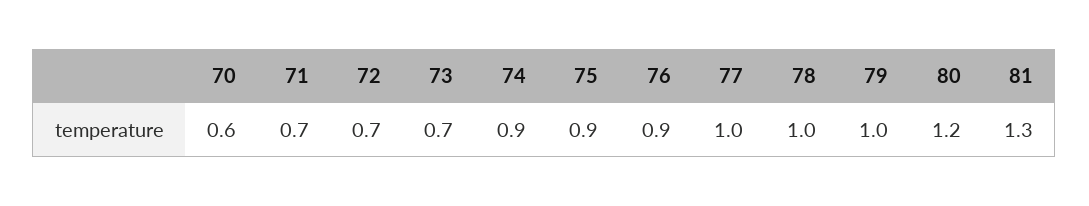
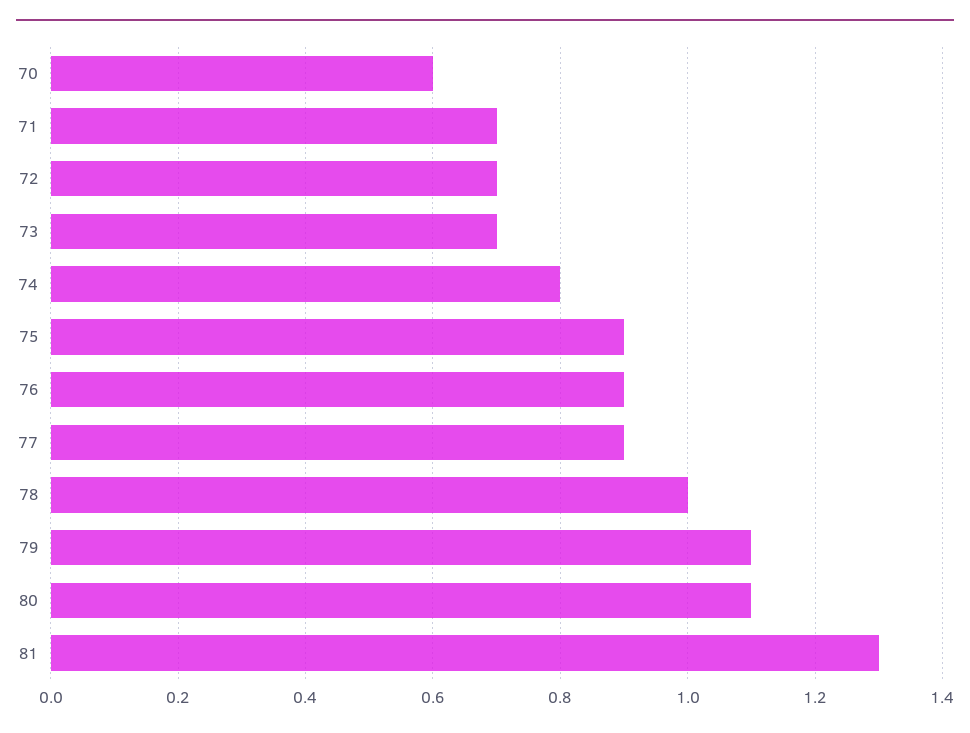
74: 0.9 -> 0.8
77: 1 -> 0.9
79: 1 -> 1.1
80: 1.2 -> 1.1

